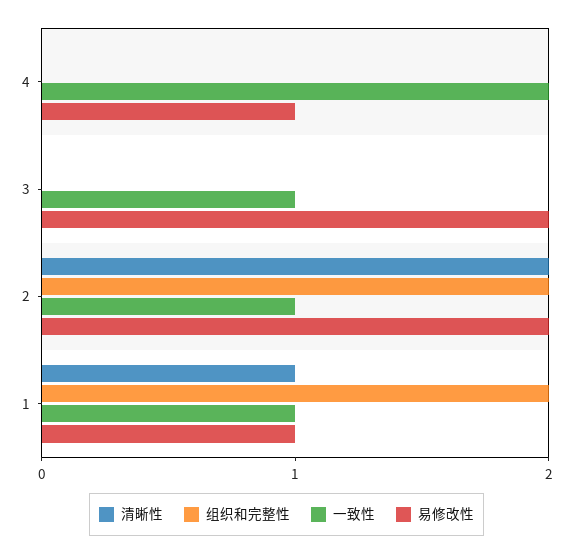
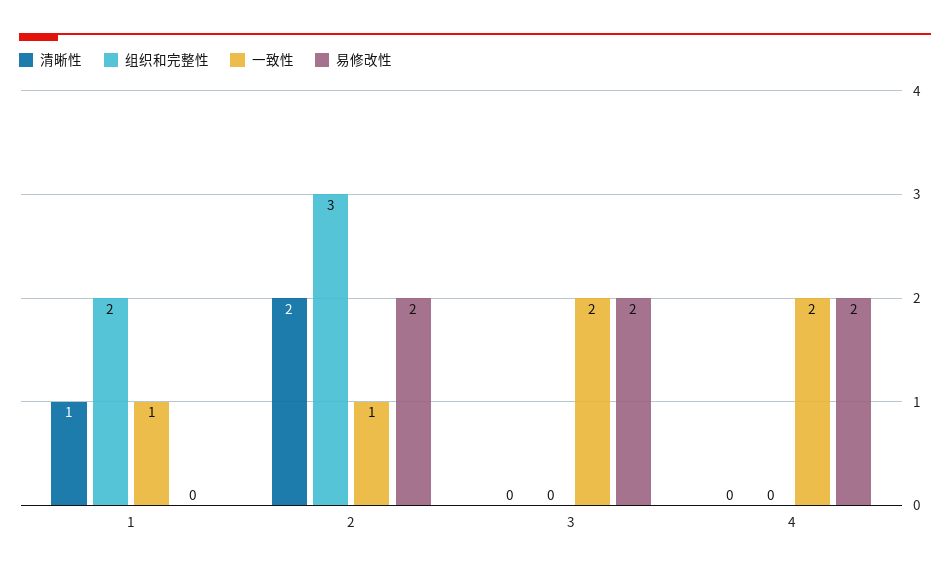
易修改性, 4: 1 -> 2
一致性, 3: 1 -> 2
组织和完整性, 2: 2 -> 3
易修改性, 1: 1 -> 0

